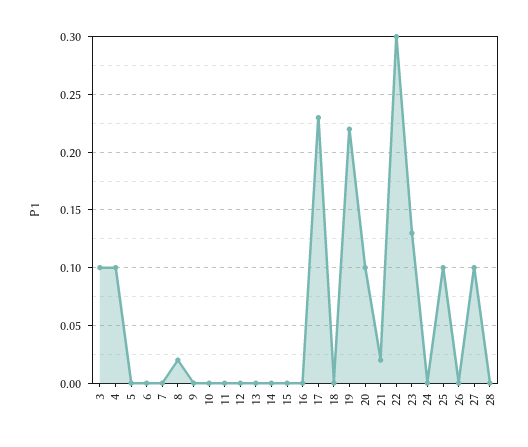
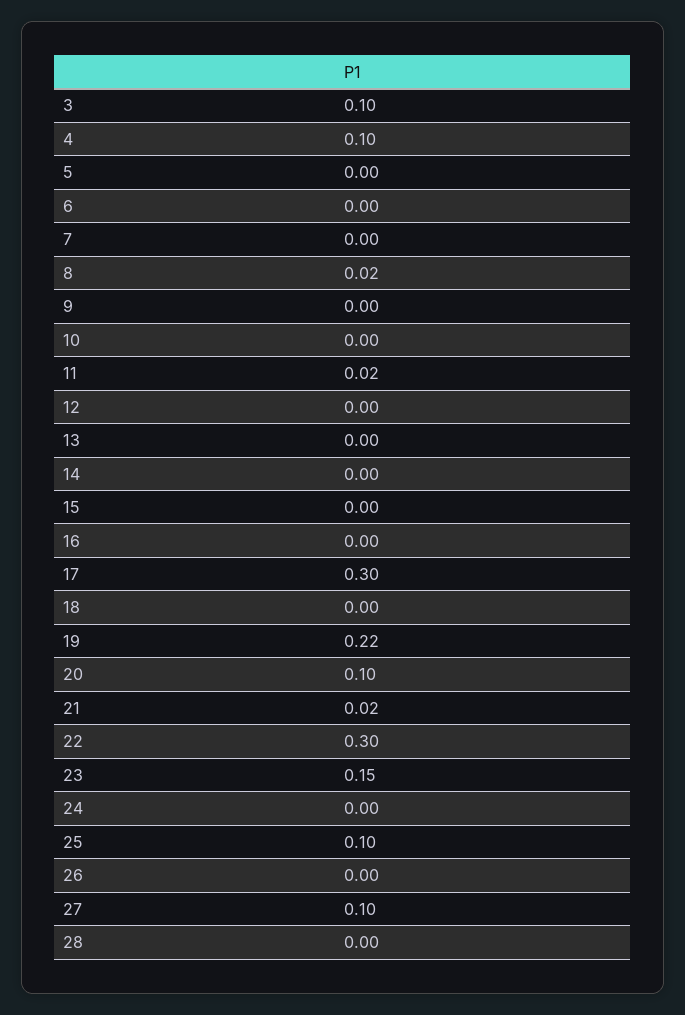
11: 0 -> 0.02
17: 0.23 -> 0.3
23: 0.13 -> 0.15

